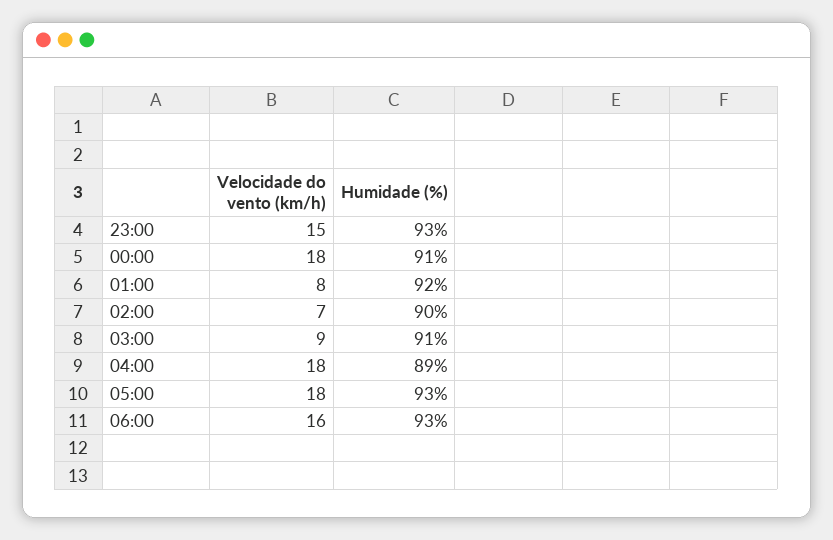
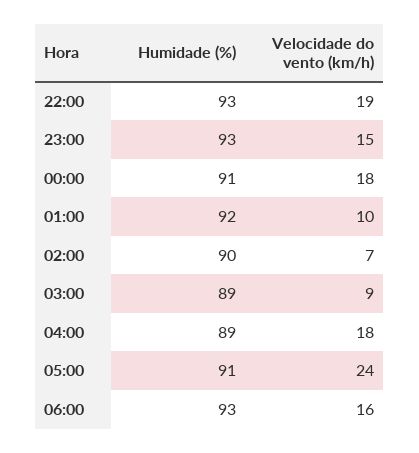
Velocidade do vento (km/h), 01:00: 8 -> 10
Humidade (%), 03:00: 91 -> 89
Velocidade do vento (km/h), 05:00: 18 -> 24
Humidade (%), 05:00: 93 -> 91
Humidade (%), 22:00: none -> 93
Velocidade do vento (km/h), 22:00: none -> 19

